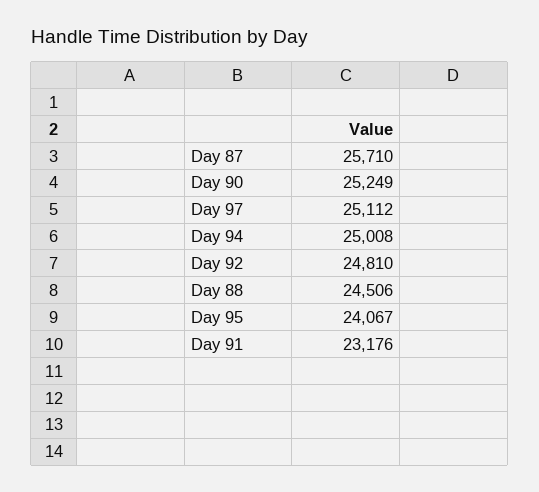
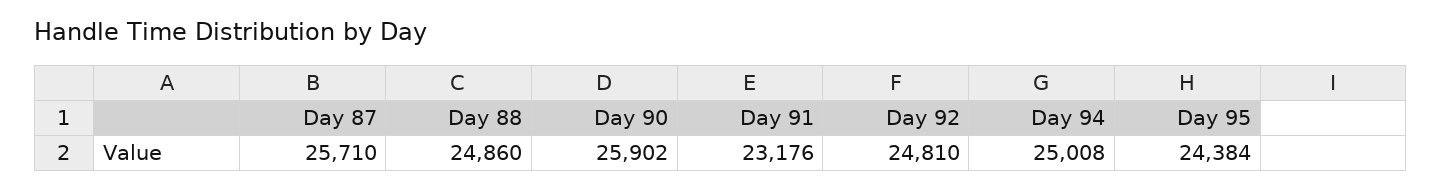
Day 90: 25249 -> 25902
Day 97: 25112 -> none
Day 88: 24506 -> 24860
Day 95: 24067 -> 24384

